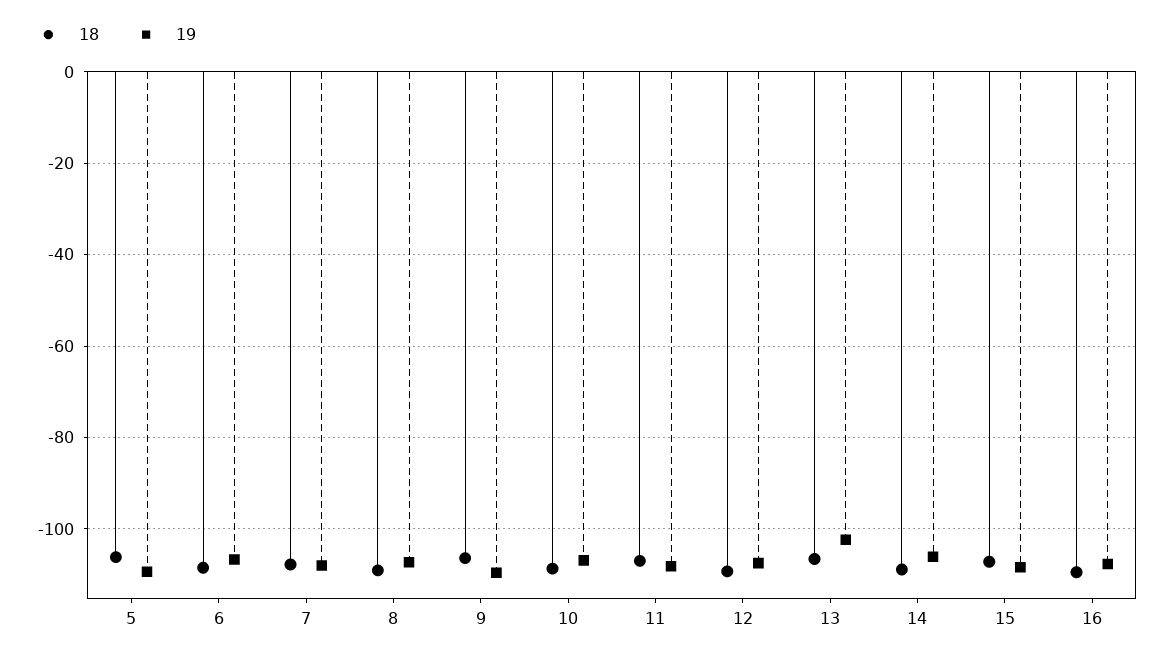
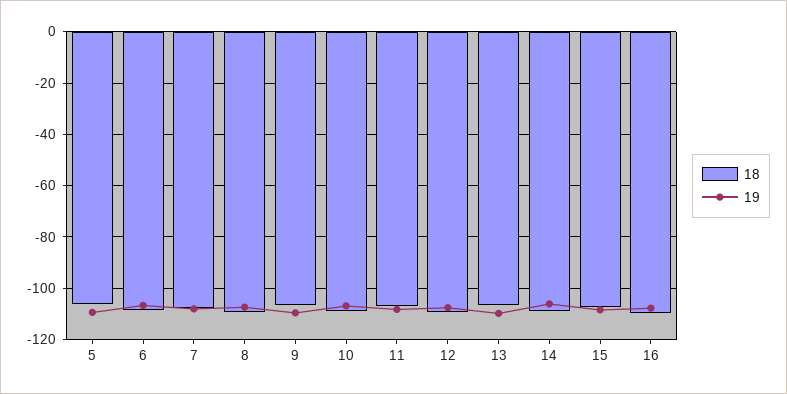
19, 13: -102 -> -110

